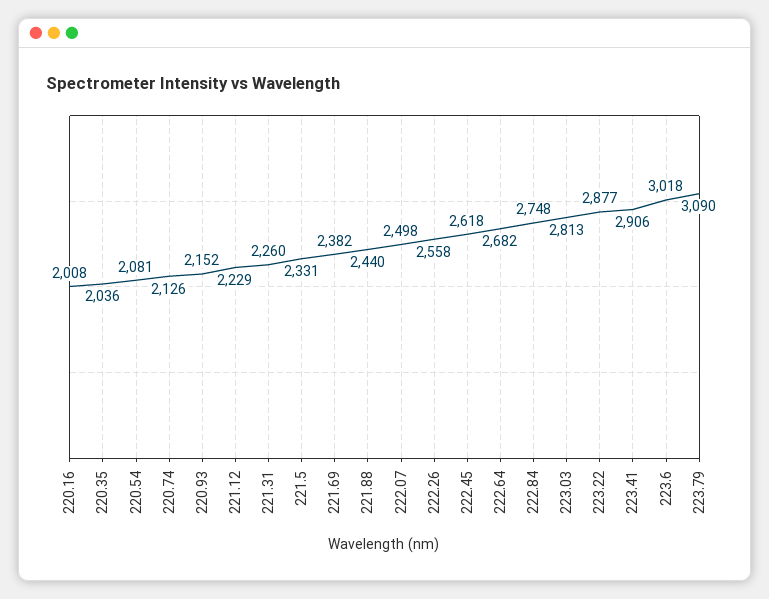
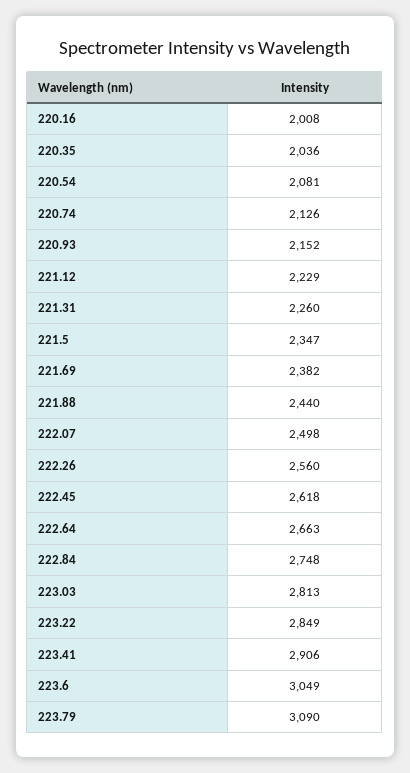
221.5: 2331 -> 2347
222.26: 2558 -> 2560
222.64: 2682 -> 2663
223.22: 2877 -> 2849
223.6: 3018 -> 3049

